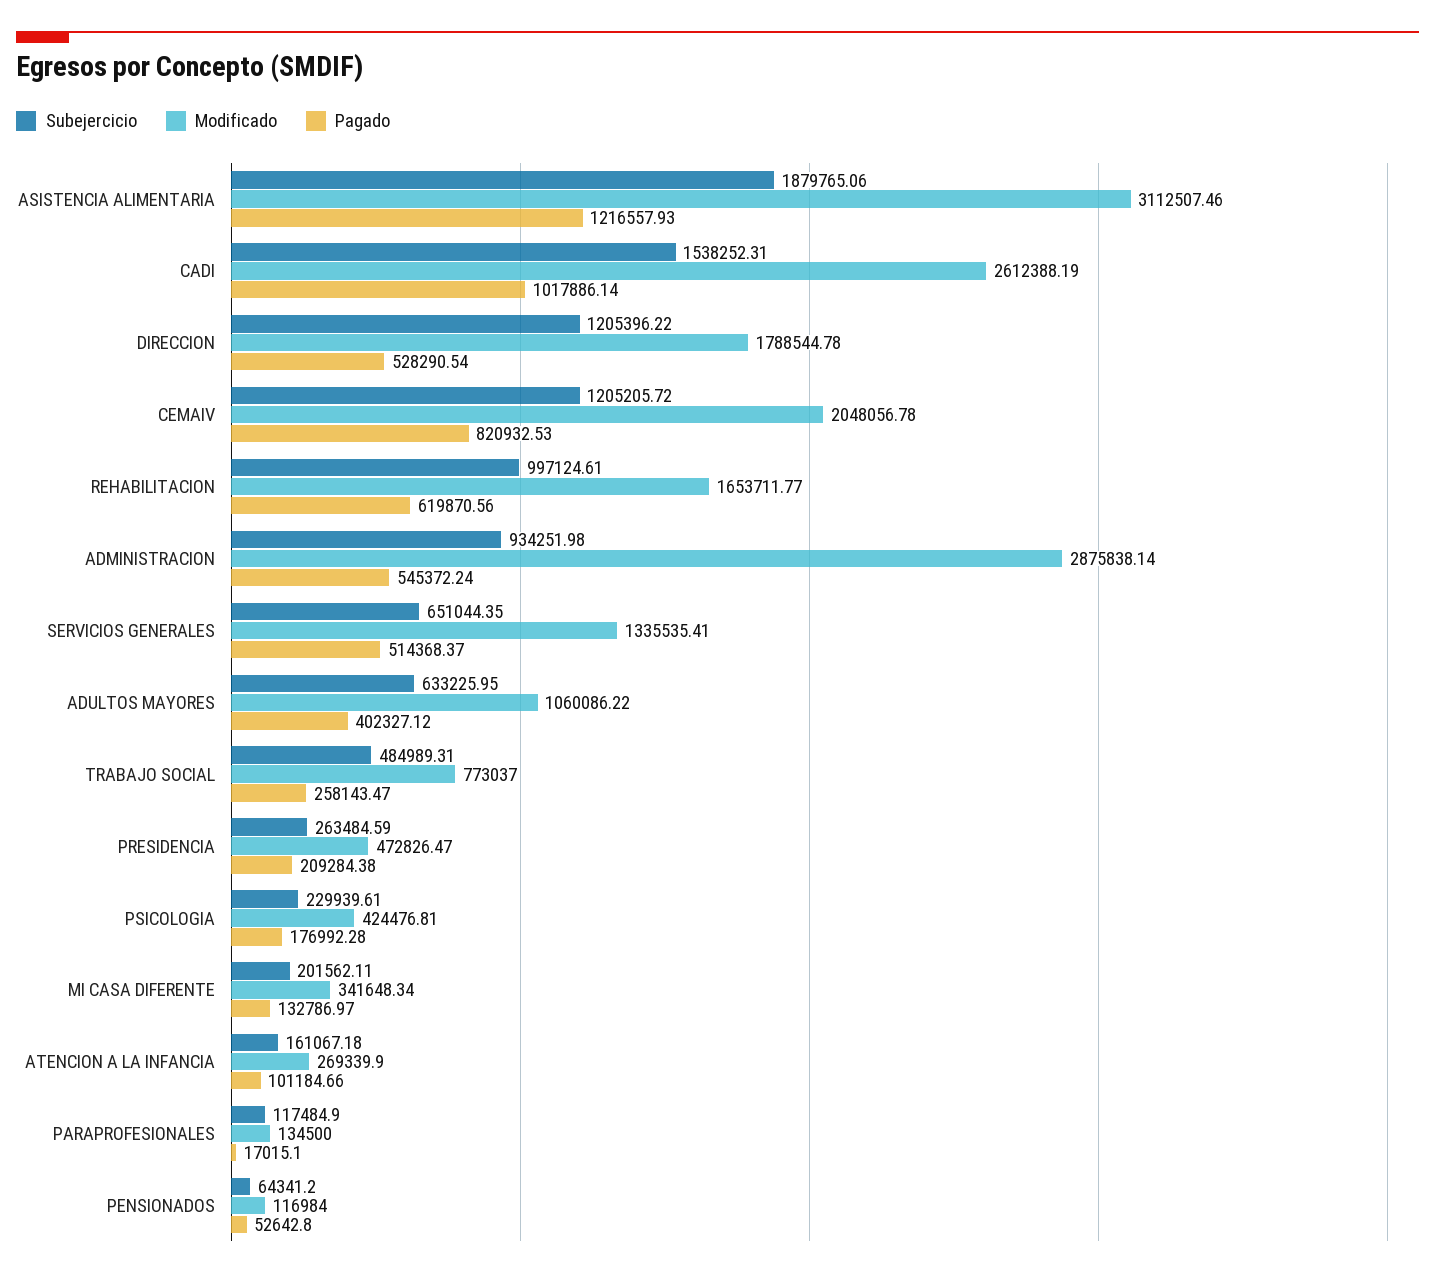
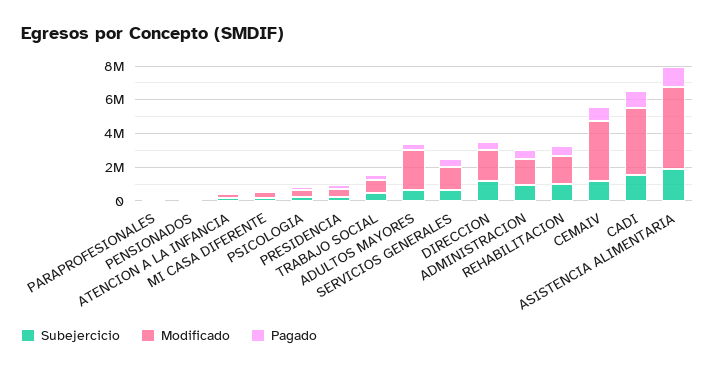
Modificado, ASISTENCIA ALIMENTARIA: 3112507.46 -> 5000000
Modificado, CADI: 2612388.19 -> 4000000
Modificado, CEMAIV: 2048056.78 -> 3500000
Modificado, ADMINISTRACION: 2875838.14 -> 1500000
Modificado, ADULTOS MAYORES: 1060086.22 -> 2500000

